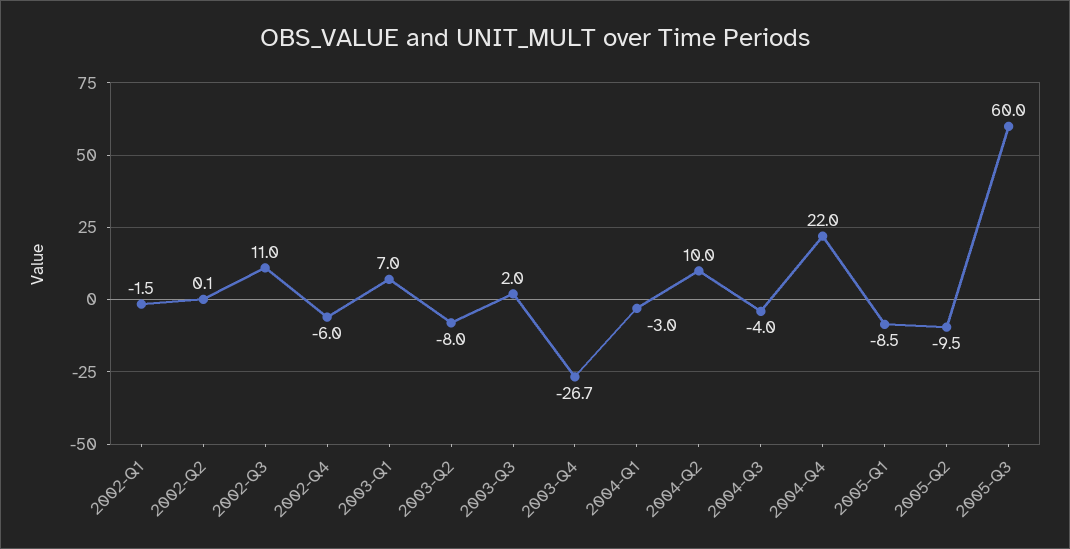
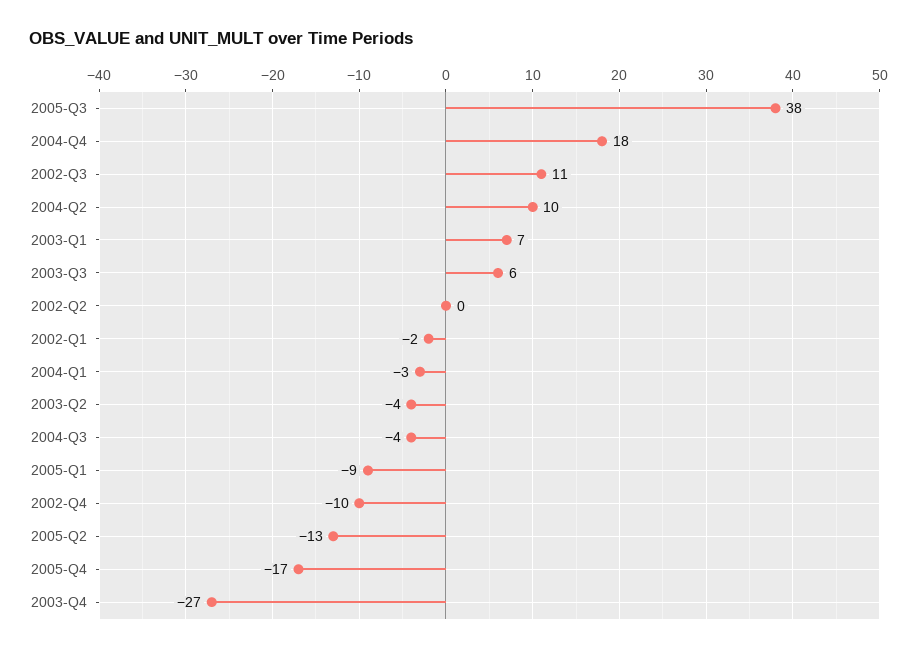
2002-Q4: -6 -> -10
2003-Q2: -8 -> -4
2003-Q3: 2 -> 6
2004-Q4: 22 -> 18
2005-Q2: -9.5 -> -13
2005-Q3: 60 -> 38
2005-Q4: none -> -17

